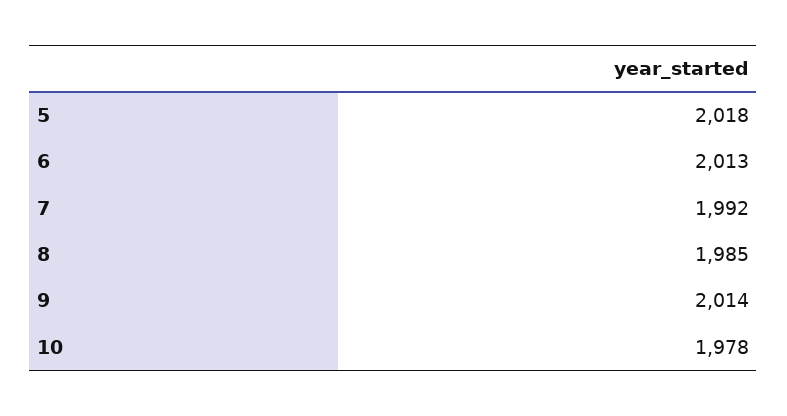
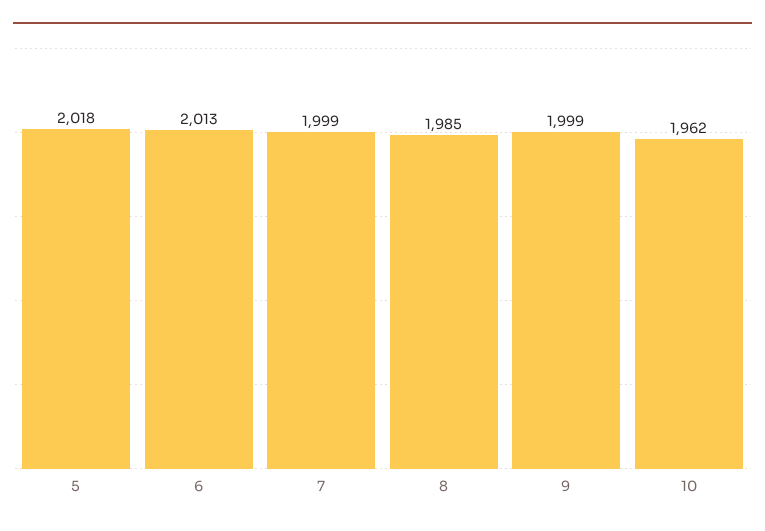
7: 1992 -> 1999
9: 2014 -> 1999
10: 1978 -> 1962

